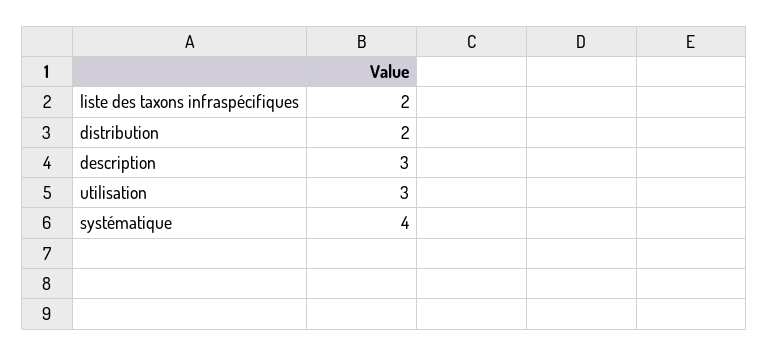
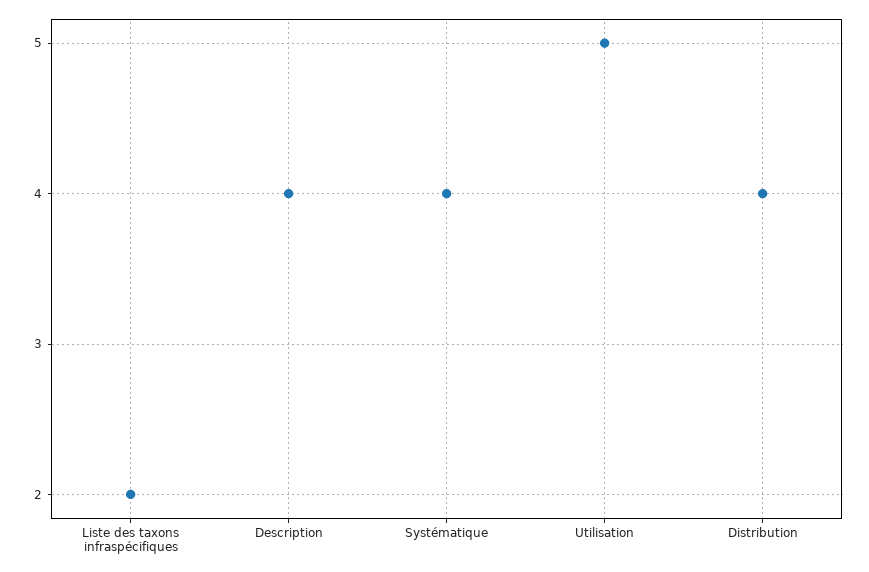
distribution: 2 -> 4
description: 3 -> 4
utilisation: 3 -> 5

